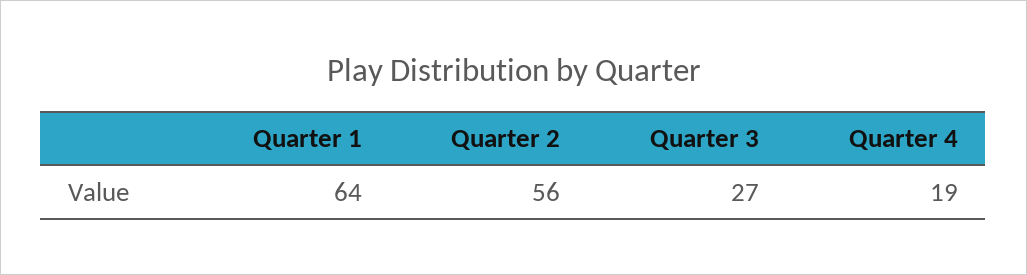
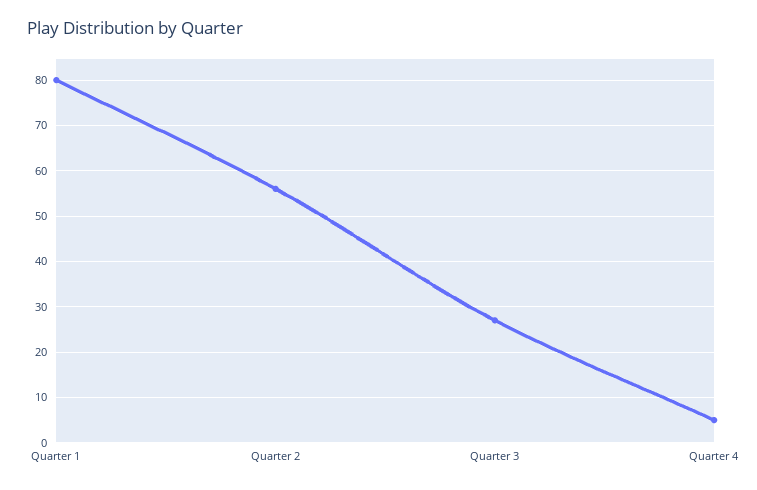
Quarter 1: 64 -> 80
Quarter 4: 19 -> 5

